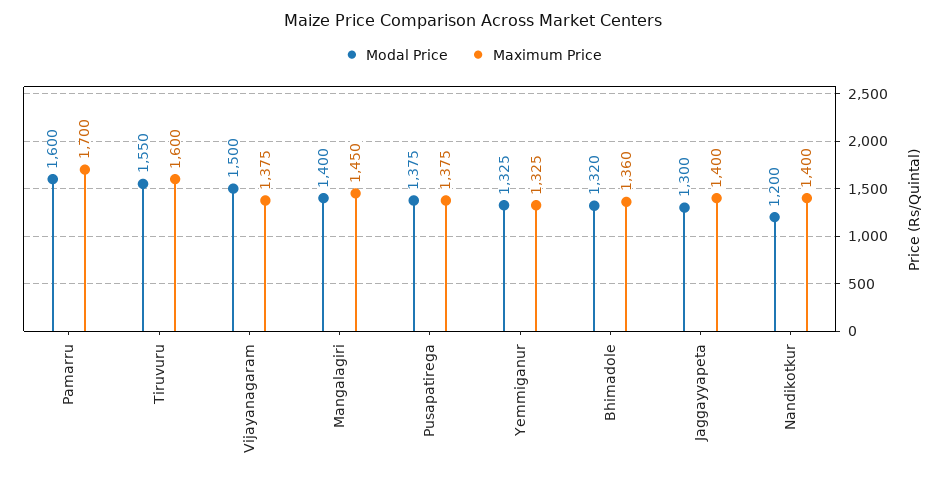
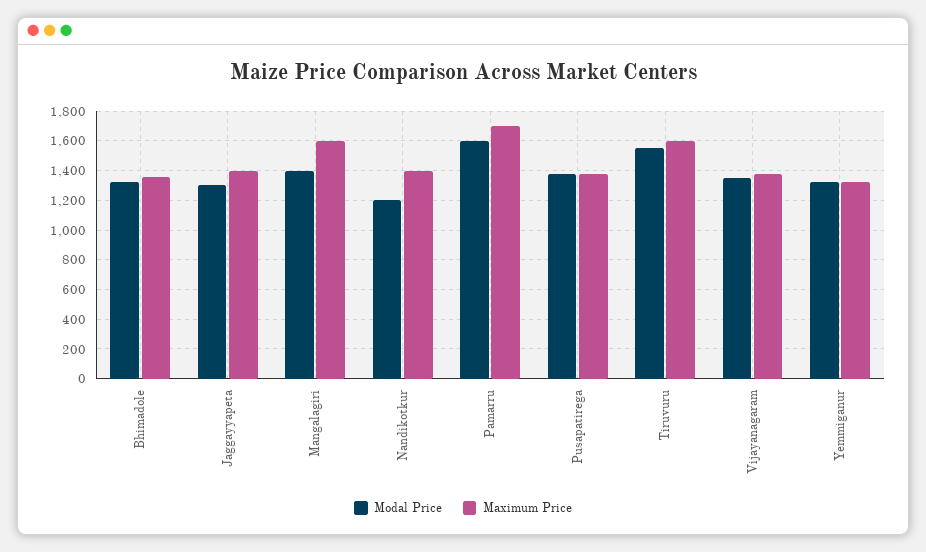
Modal Price, Vijayanagaram: 1500 -> 1350
Maximum Price, Mangalagiri: 1450 -> 1600

